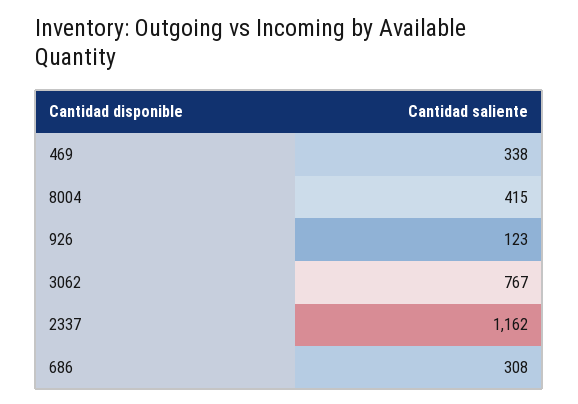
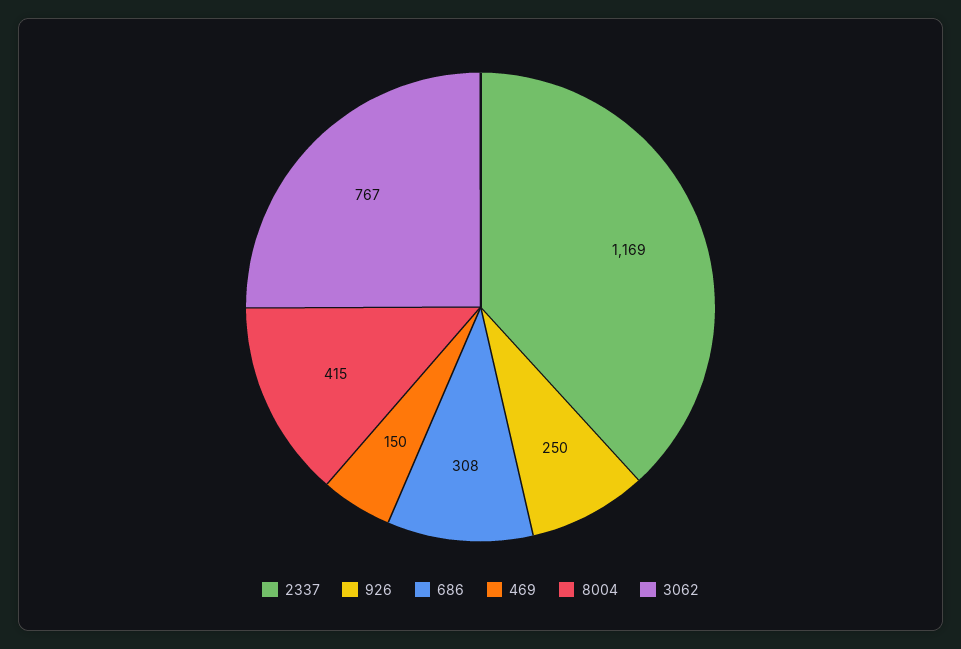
469: 338 -> 150
926: 123 -> 250
2337: 1162 -> 1169

